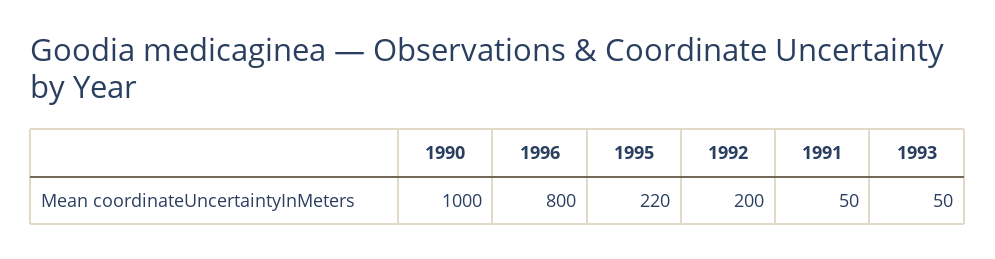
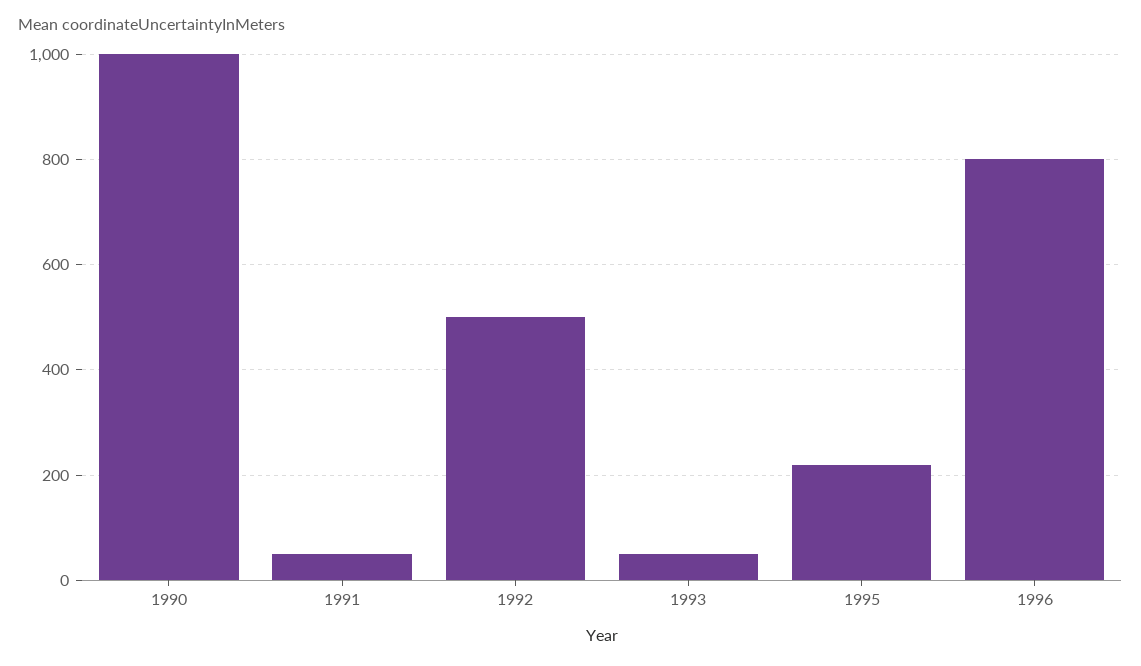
1992: 200 -> 500

